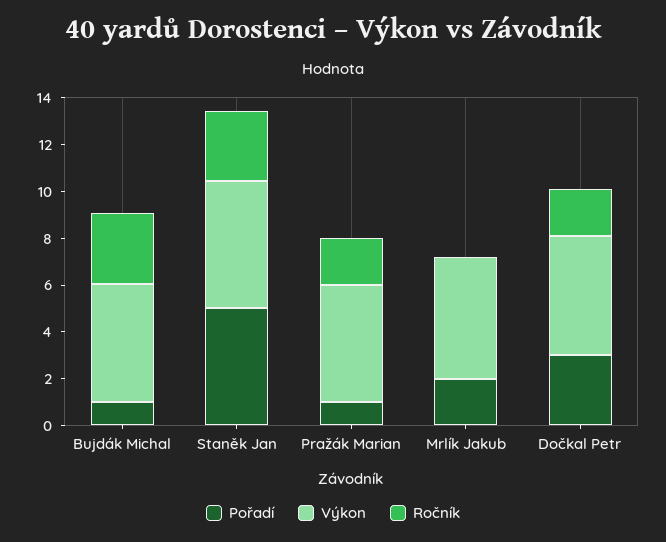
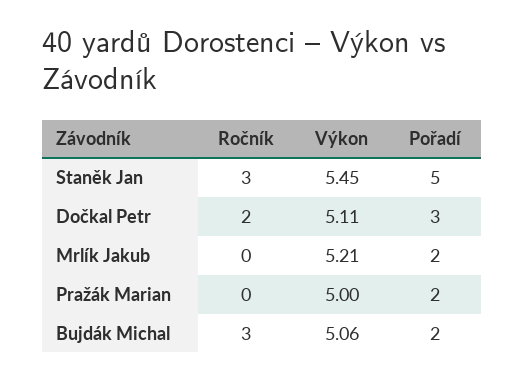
Pořadí, Bujdák Michal: 1 -> 2
Pořadí, Pražák Marian: 1 -> 2
Ročník, Pražák Marian: 2 -> 0

